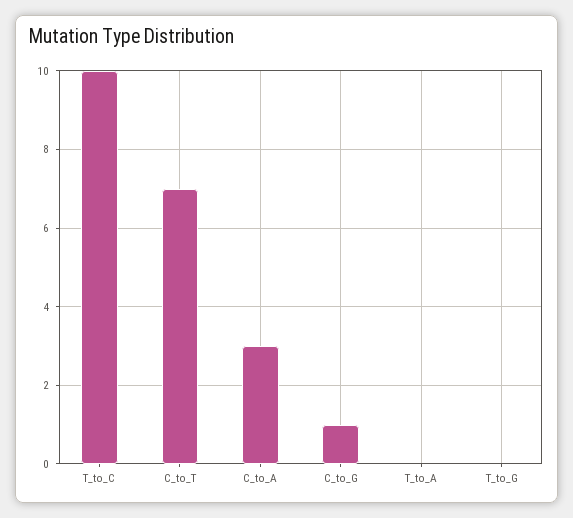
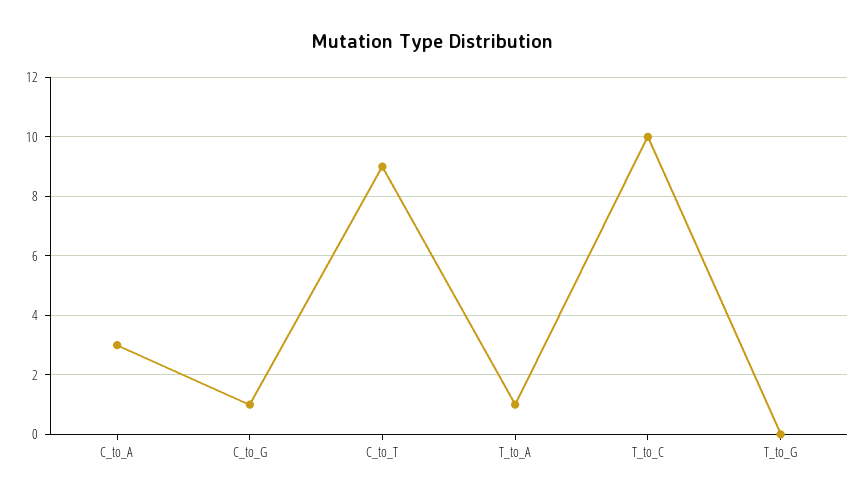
C_to_T: 7 -> 9
T_to_A: 0 -> 1

